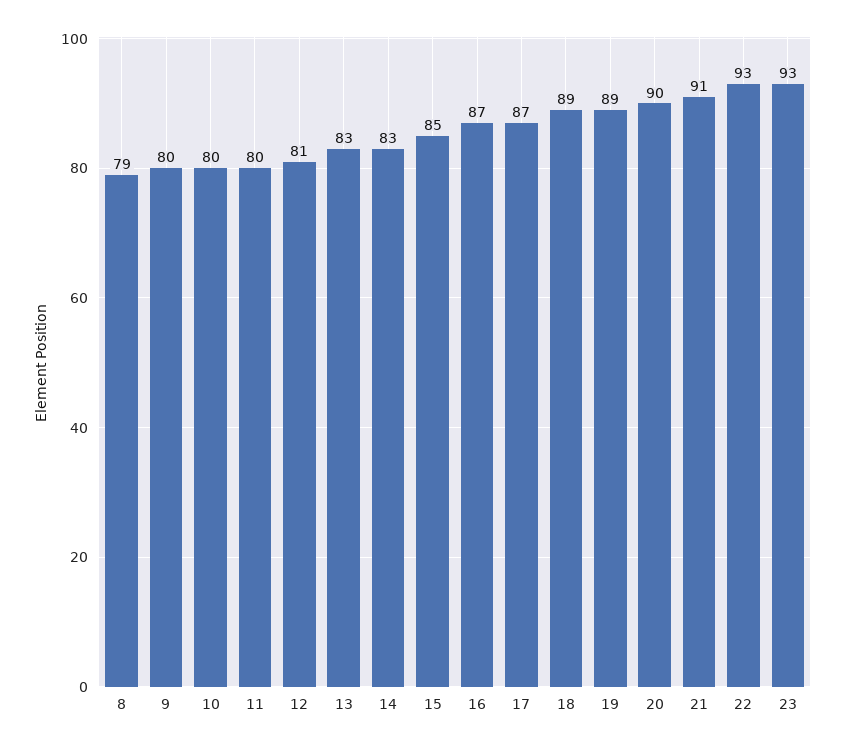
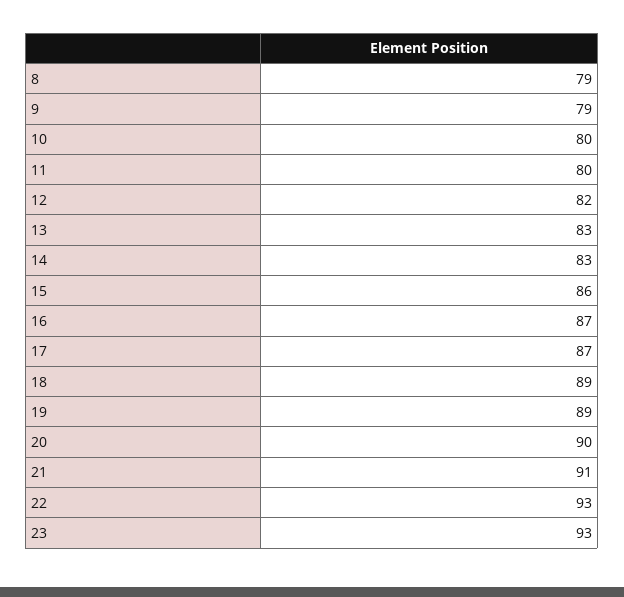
9: 80 -> 79
12: 81 -> 82
15: 85 -> 86

